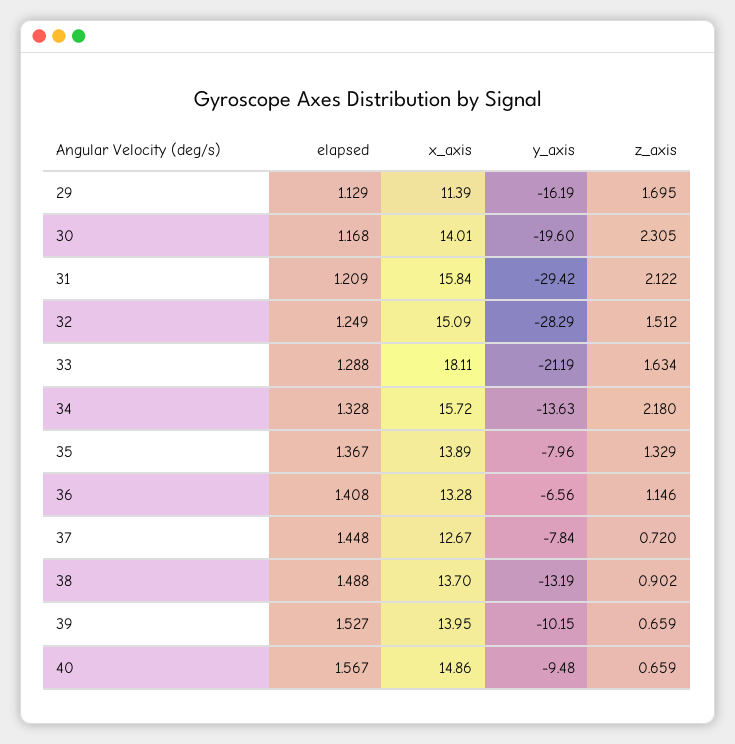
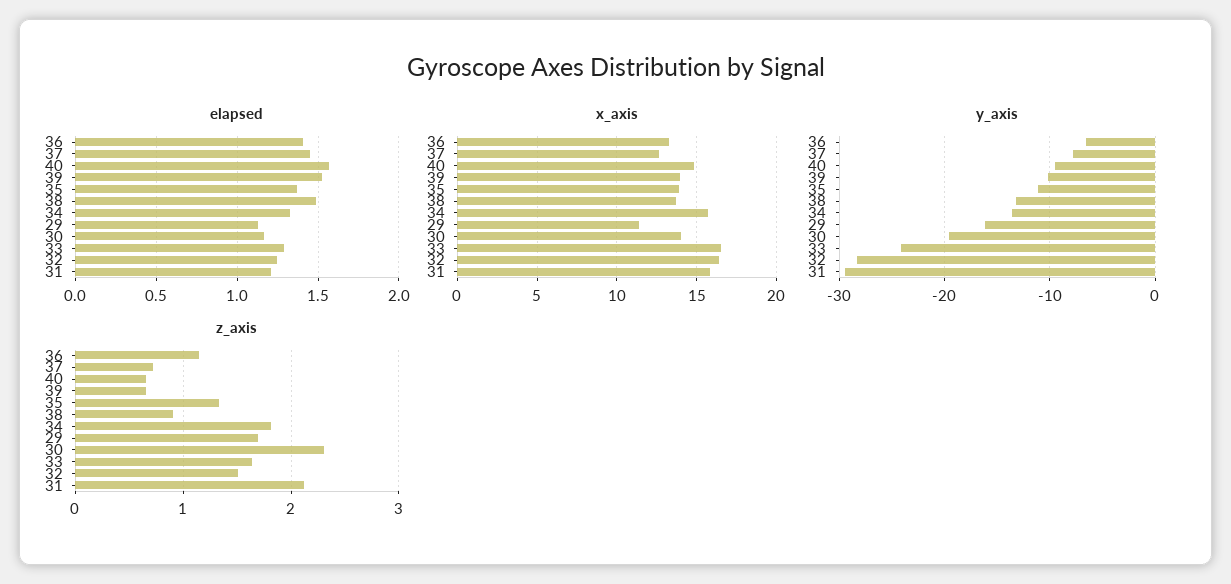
x_axis, 32: 15.09 -> 16.5
x_axis, 33: 18.11 -> 16.5
y_axis, 33: -21.19 -> -24
z_axis, 34: 2.18 -> 1.8
y_axis, 35: -7.96 -> -11

